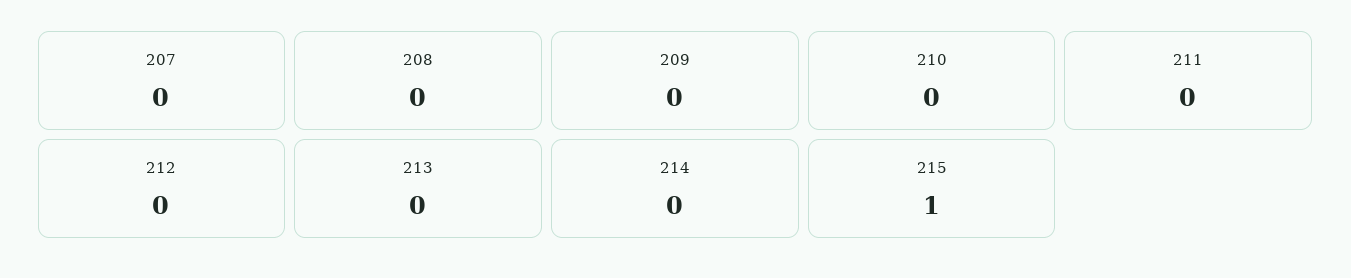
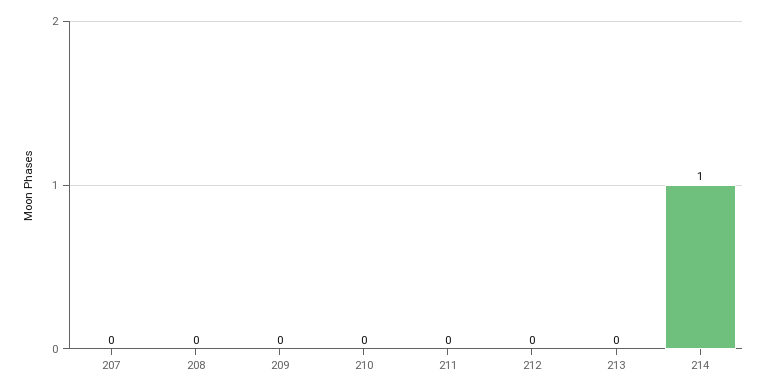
214: 0 -> 1
215: 1 -> none

